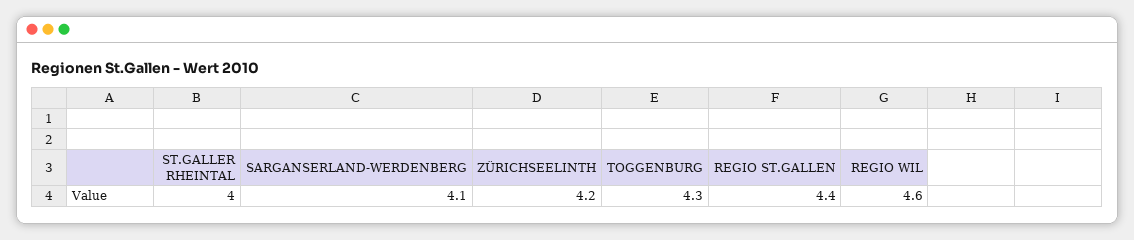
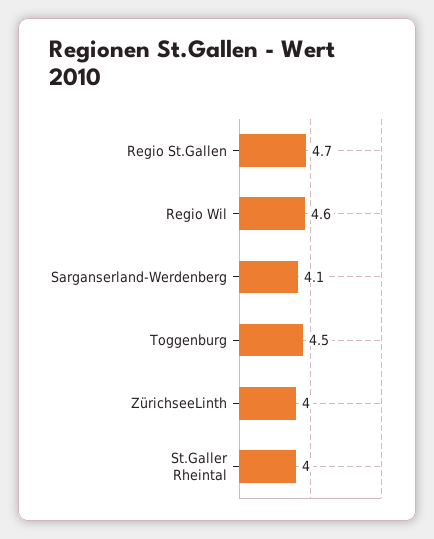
ZÜRICHSEELINTH: 4.2 -> 4
TOGGENBURG: 4.3 -> 4.5
REGIO ST.GALLEN: 4.4 -> 4.7

